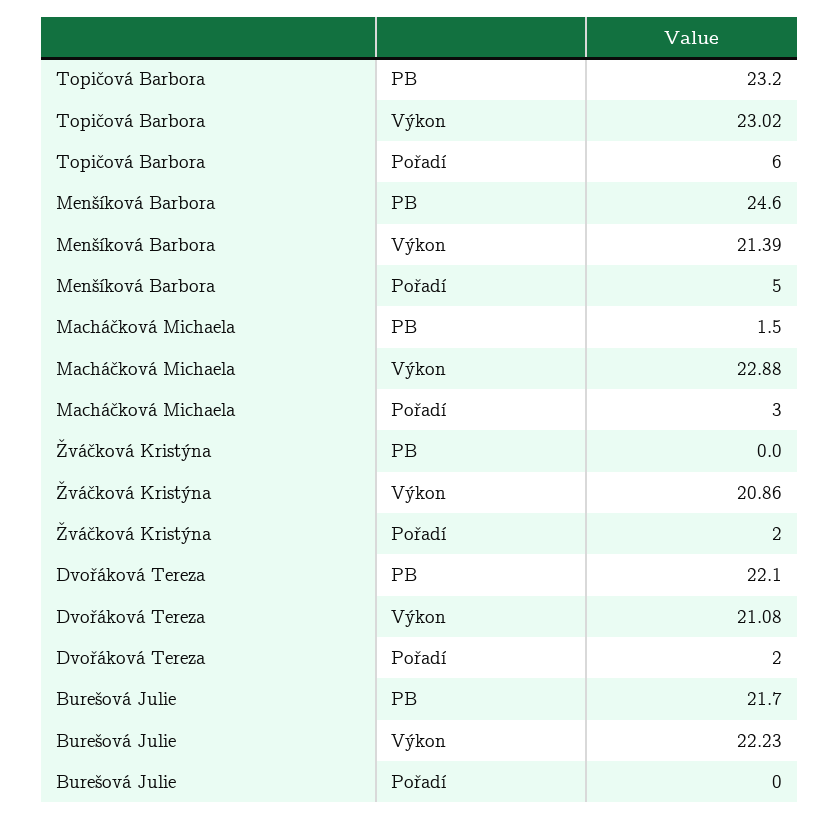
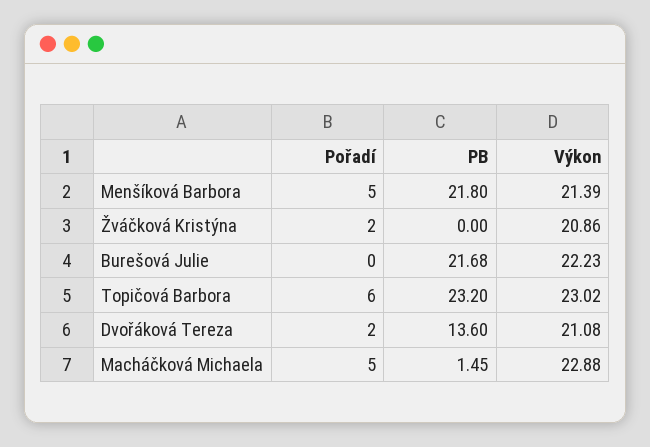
Menšíková Barbora, PB: 24.6 -> 21.8
Macháčková Michaela, Pořadí: 3 -> 5
Dvořáková Tereza, PB: 22.1 -> 13.6

